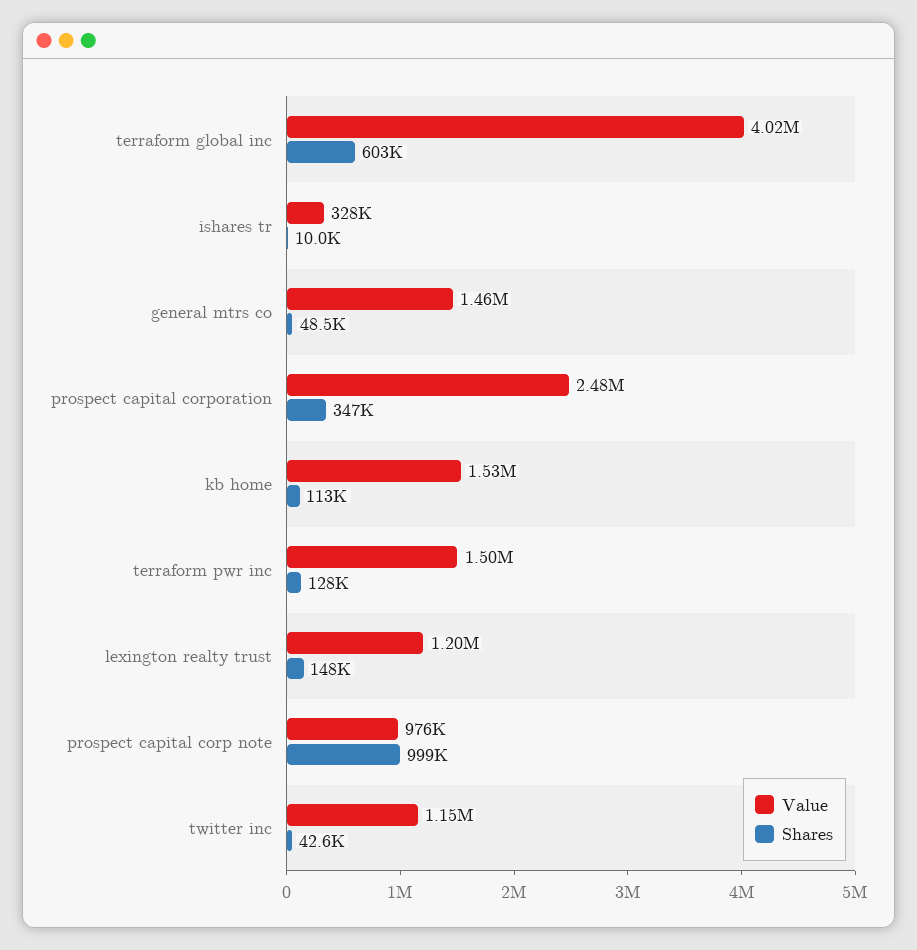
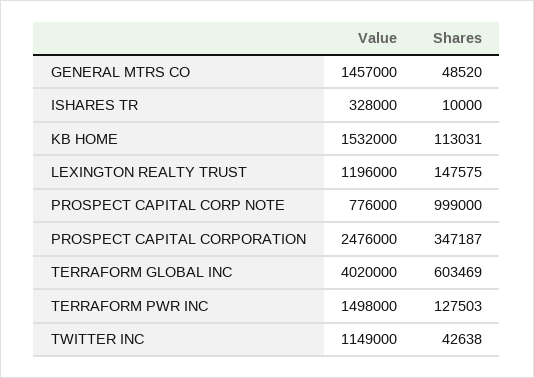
Value, prospect capital corp note: 976000 -> 776000

